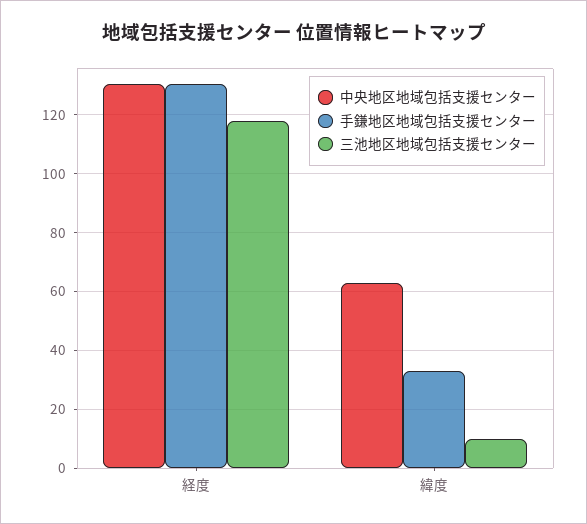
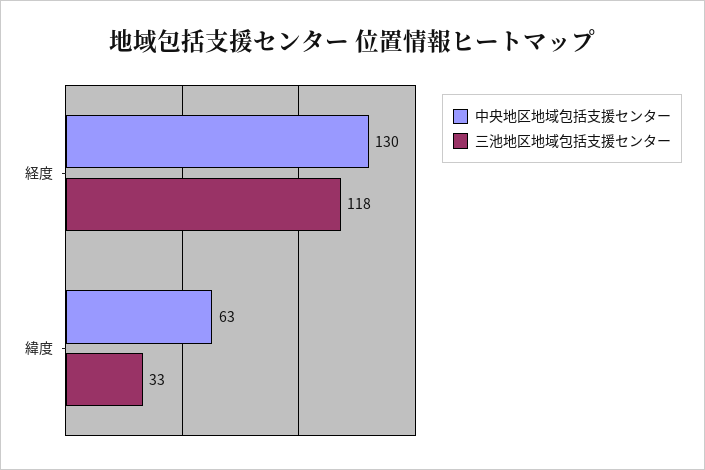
手鎌地区地域包括支援センター, 経度: 130 -> none
手鎌地区地域包括支援センター, 緯度: 32.5 -> none
三池地区地域包括支援センター, 緯度: 10 -> 33

